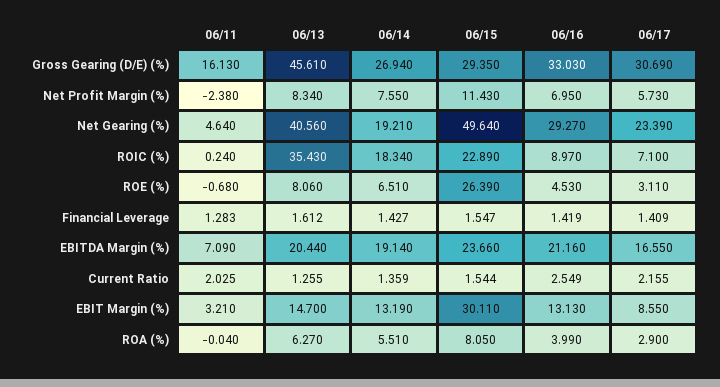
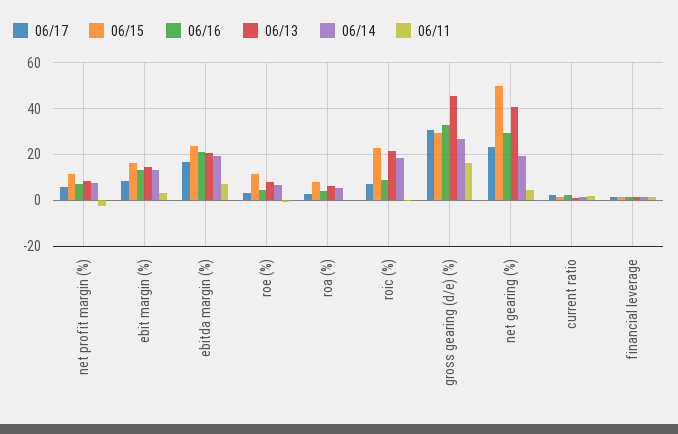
06/13, ROIC (%): 35.43 -> 20
06/15, ROE (%): 26.39 -> 10
06/15, EBIT Margin (%): 30.11 -> 15

